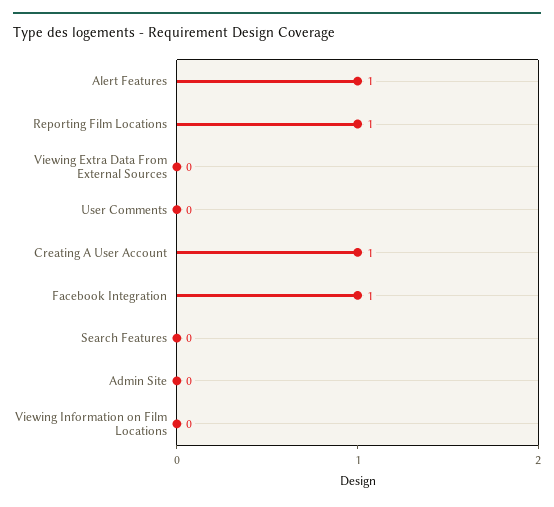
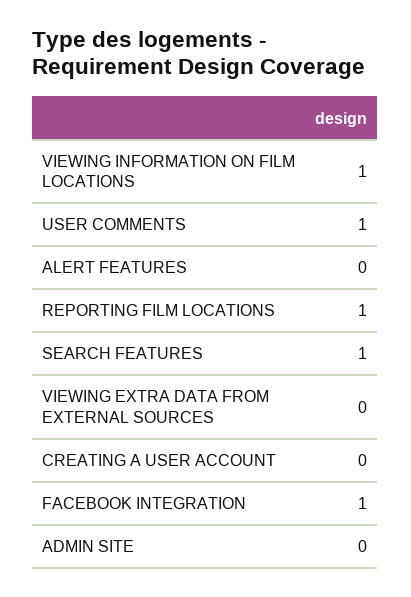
Alert Features: 1 -> 0
User Comments: 0 -> 1
Creating A User Account: 1 -> 0
Search Features: 0 -> 1
Viewing Information on Film Locations: 0 -> 1

